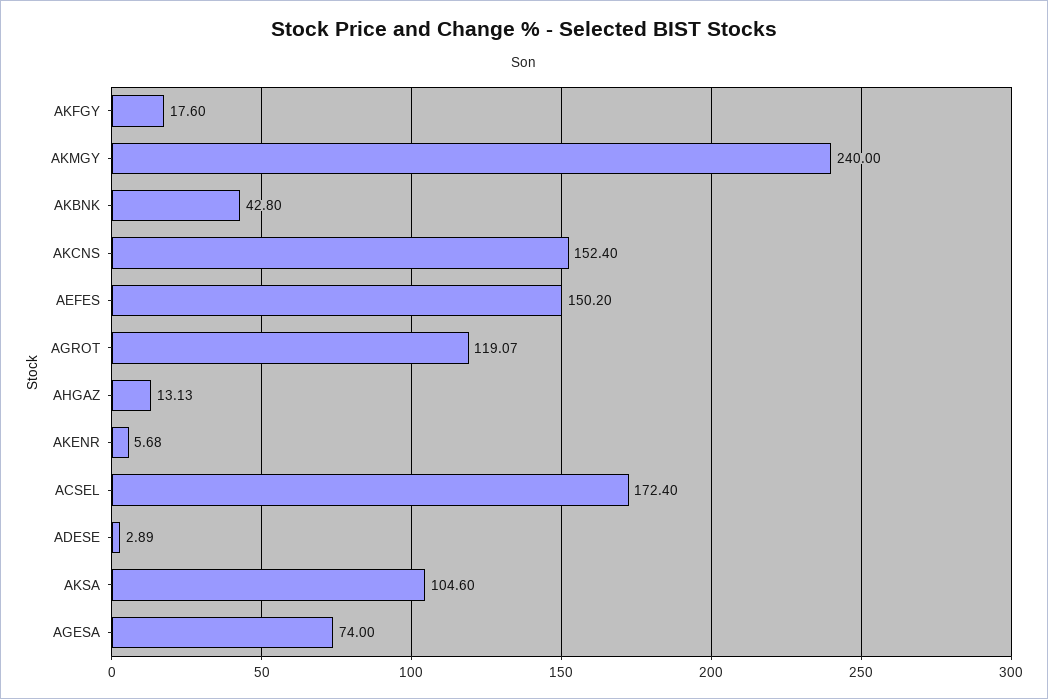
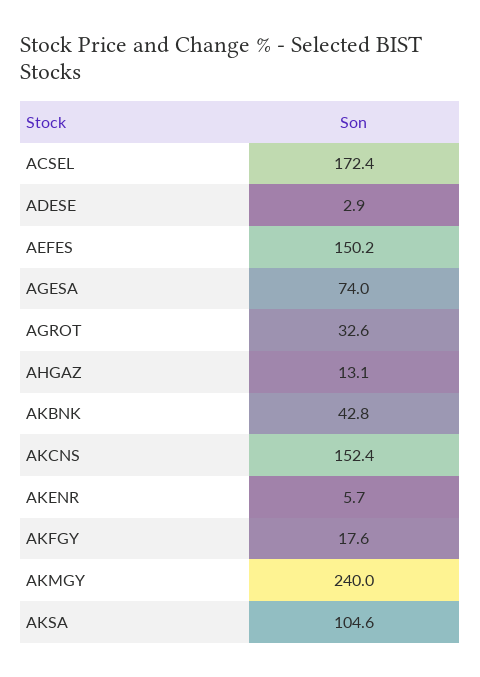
AGROT: 119.07 -> 32.6

